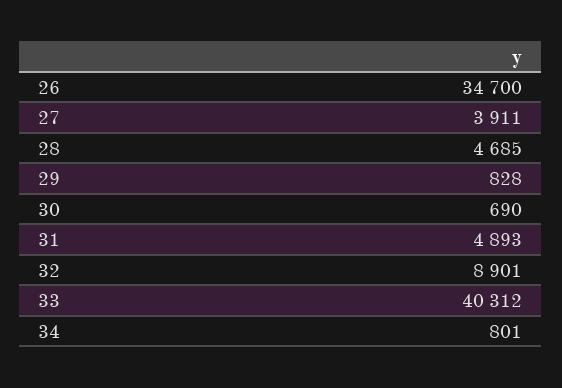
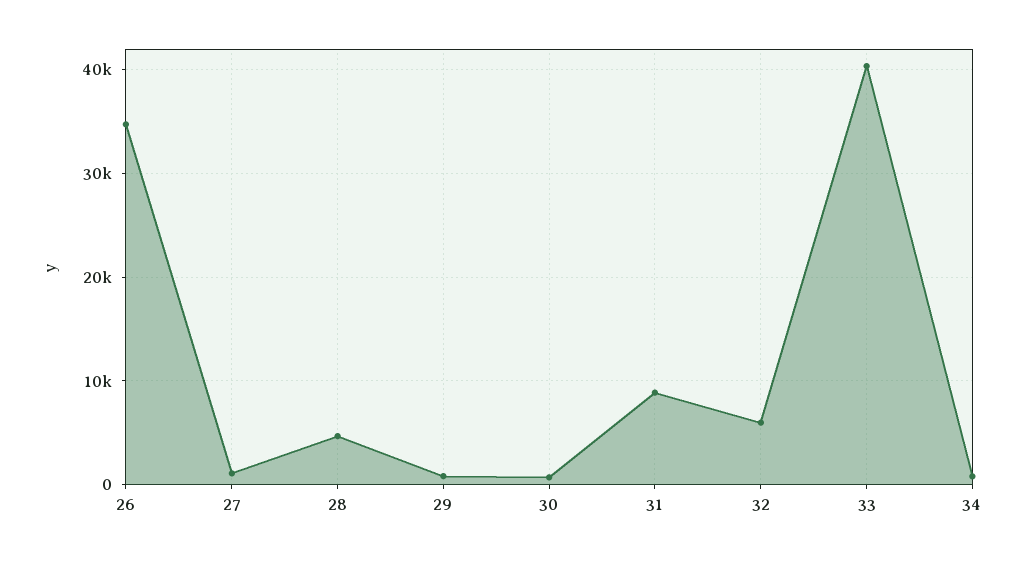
27: 3911 -> 1000
31: 4893 -> 9000
32: 8901 -> 6000

